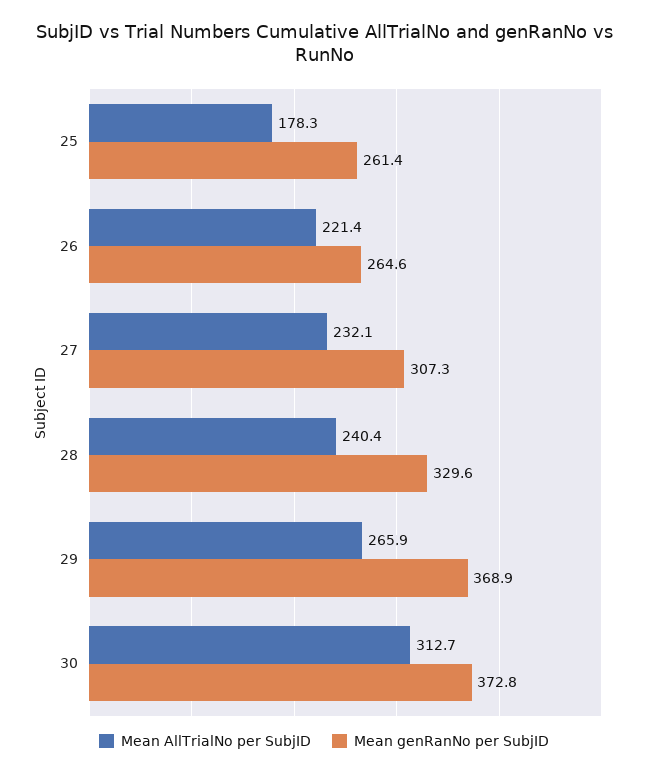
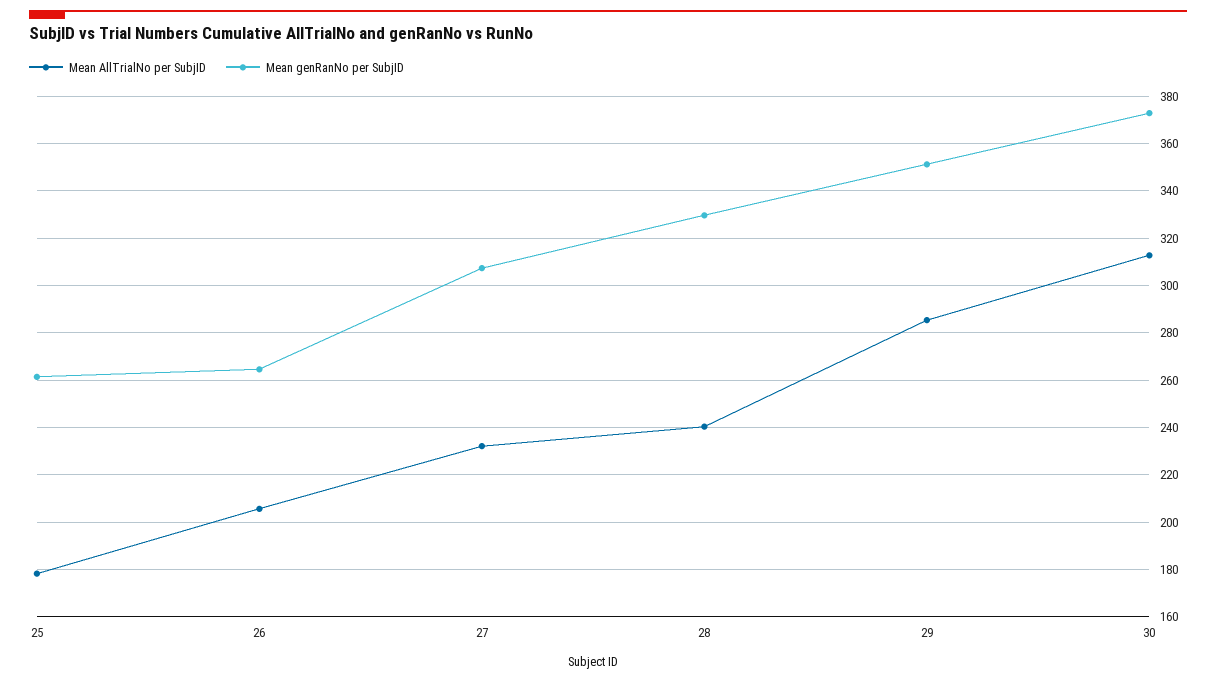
Mean AllTrialNo per SubjID, 26: 221.4 -> 205
Mean AllTrialNo per SubjID, 29: 265.9 -> 285
Mean genRanNo per SubjID, 29: 368.9 -> 350

